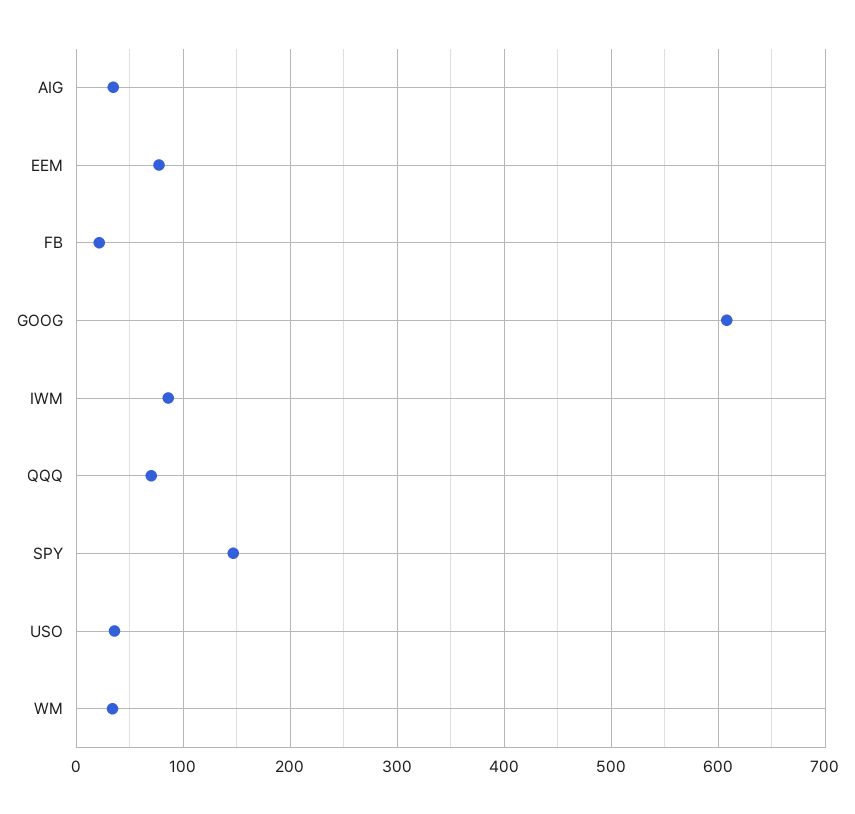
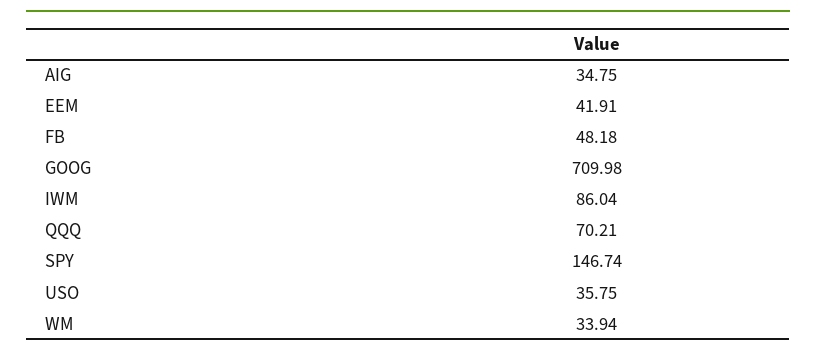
EEM: 80 -> 41.91
FB: 20 -> 48.18
GOOG: 610 -> 709.98

